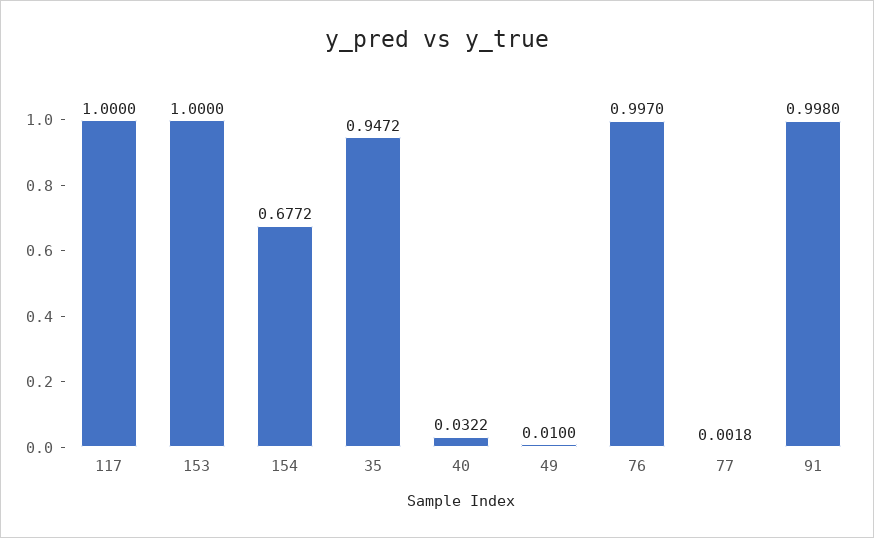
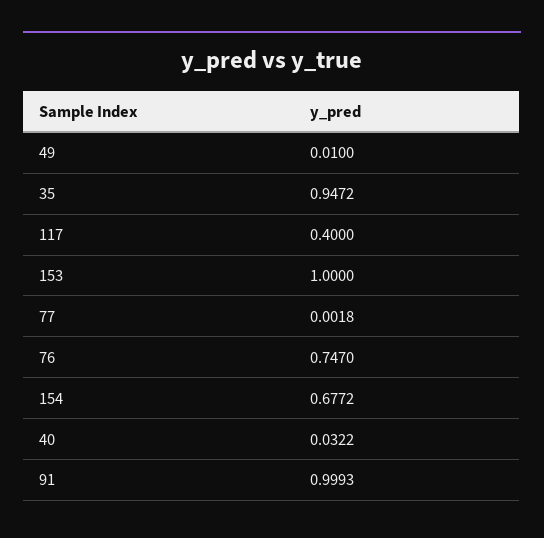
117: 1 -> 0.4
76: 0.997 -> 0.747
91: 0.998 -> 0.9993

